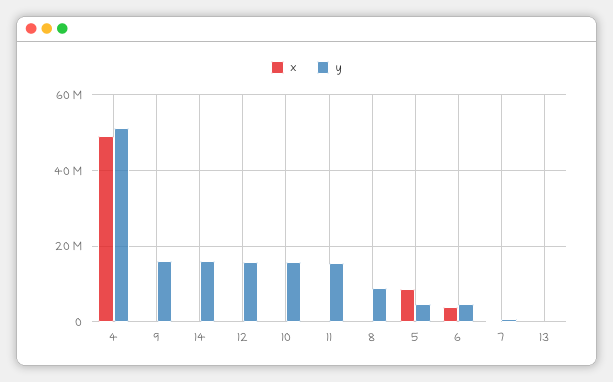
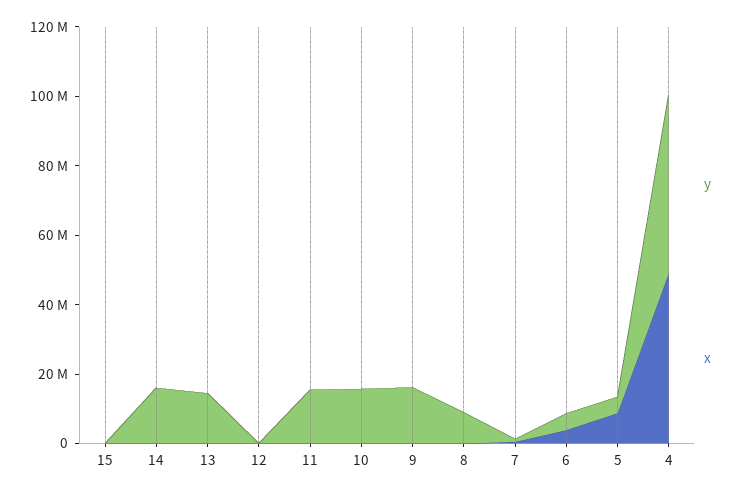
y, 12: 16000000 -> 0
y, 13: 0 -> 15000000
y, 15: none -> 0
x, 15: none -> 0

